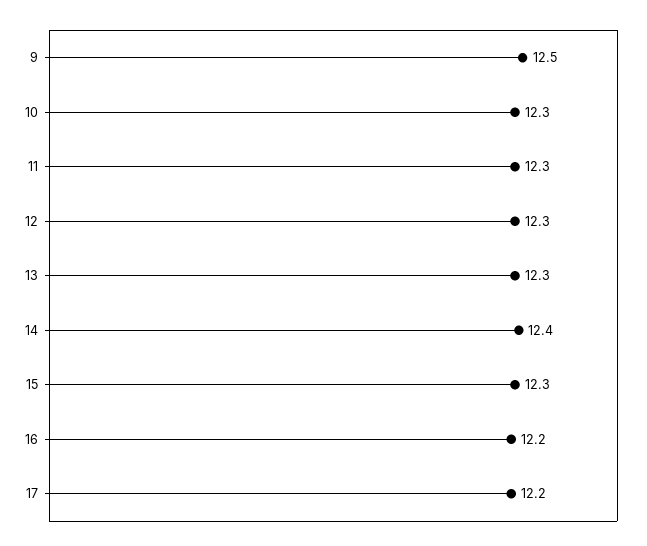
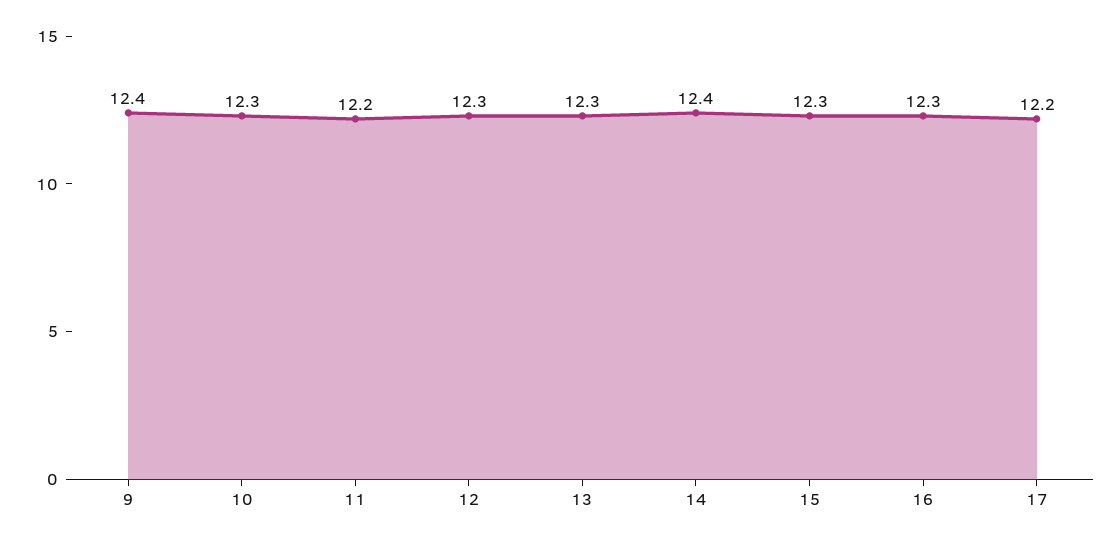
9: 12.5 -> 12.4
11: 12.3 -> 12.2
16: 12.2 -> 12.3

